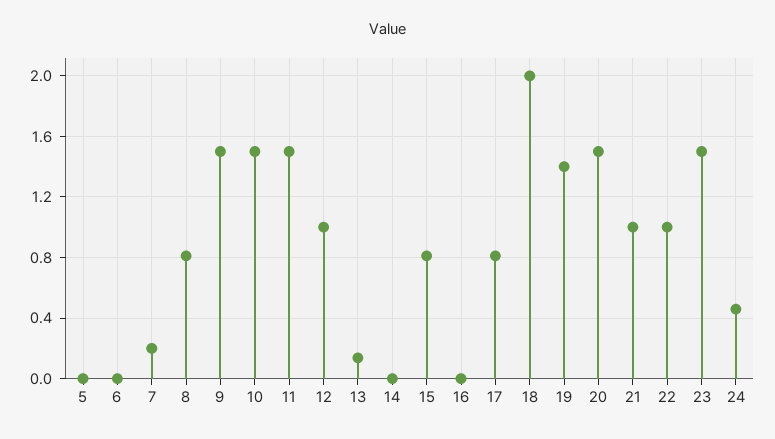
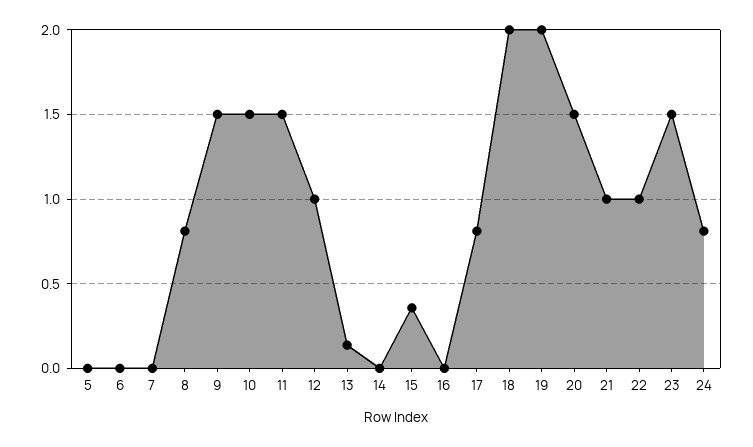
7: 0.2 -> 0
15: 0.8 -> 0.35
19: 1.4 -> 2
24: 0.45 -> 0.8

